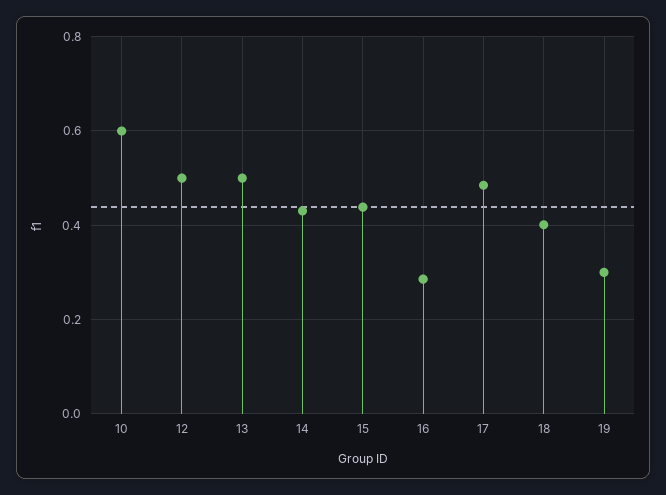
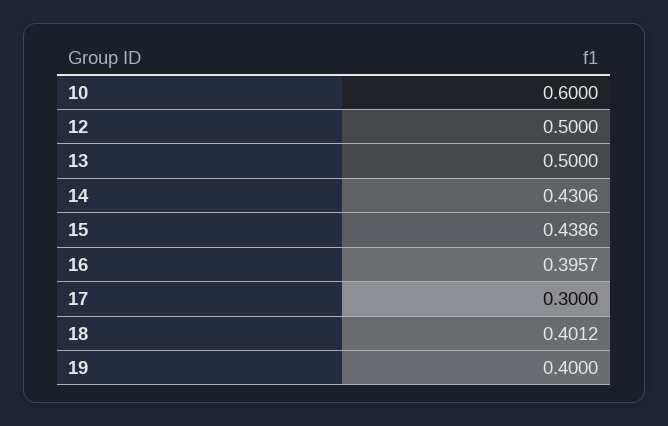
16: 0.28 -> 0.3957
17: 0.48 -> 0.3
19: 0.3 -> 0.4

